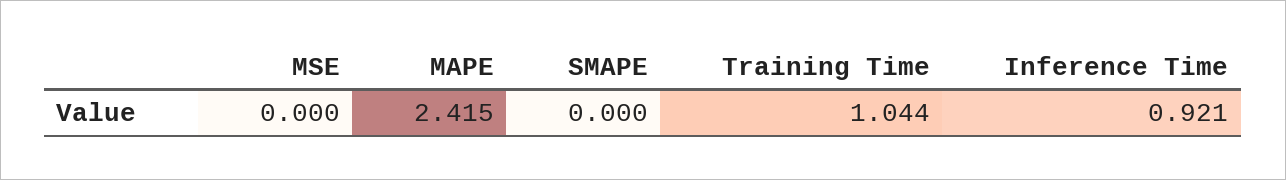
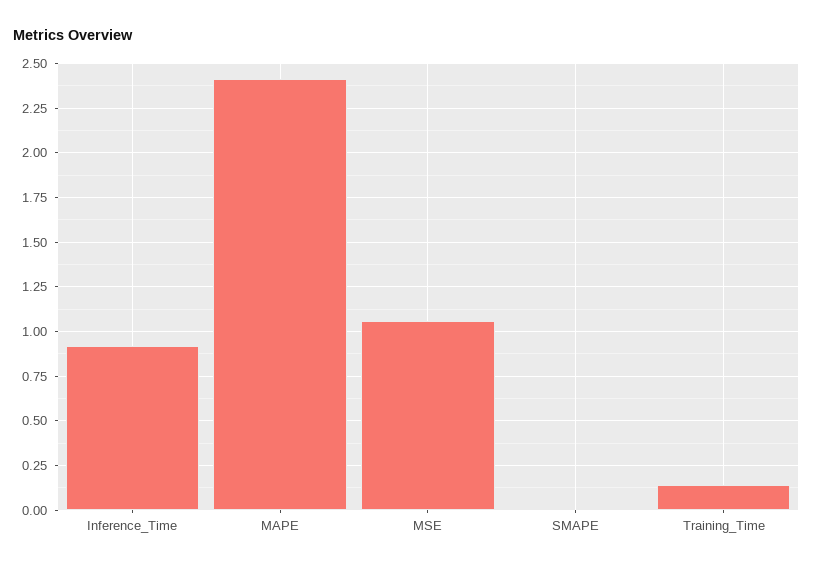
MSE: 0 -> 1.05
Training Time: 1.044 -> 0.15

